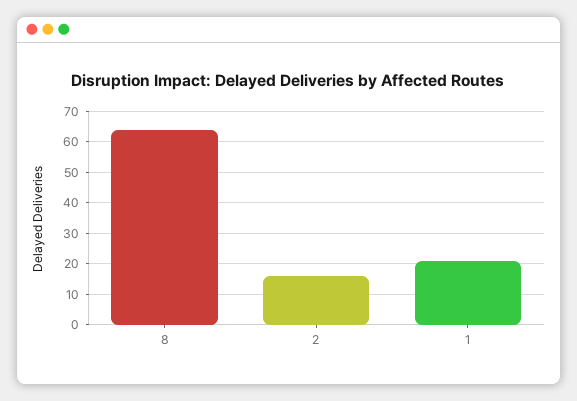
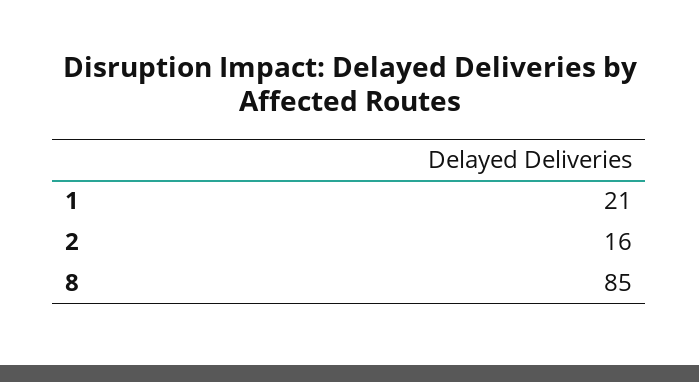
8: 65 -> 85

